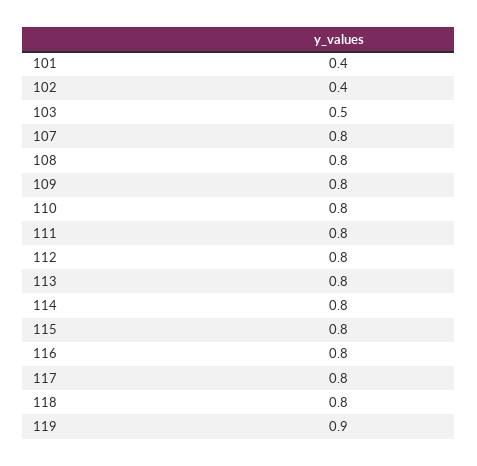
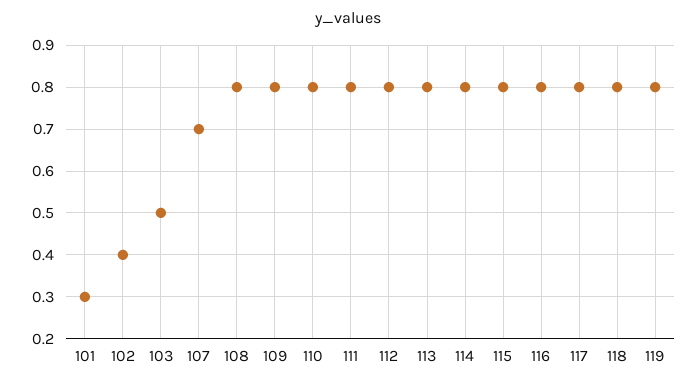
101: 0.4 -> 0.3
107: 0.8 -> 0.7
119: 0.9 -> 0.8

